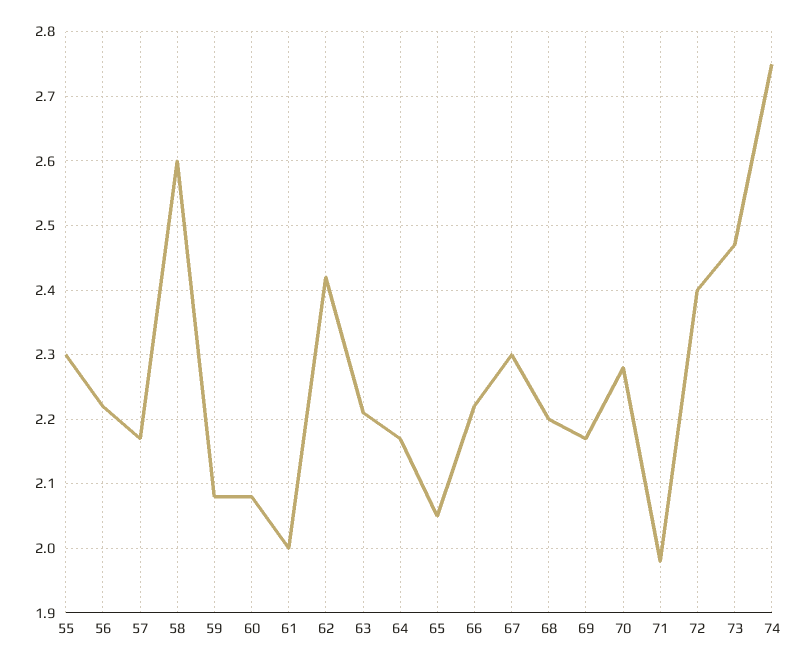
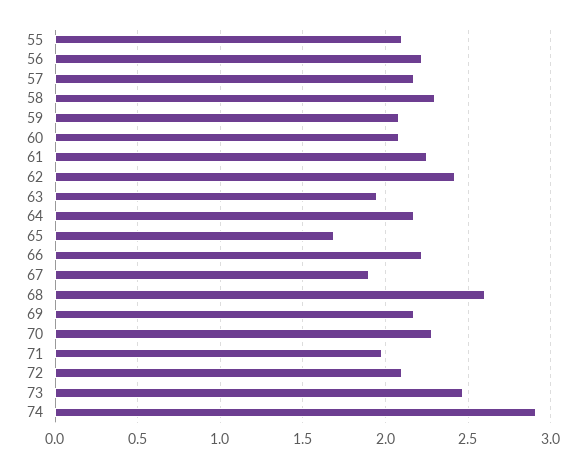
55: 2.3 -> 2.1
58: 2.6 -> 2.3
61: 2 -> 2.25
63: 2.21 -> 1.95
65: 2.05 -> 1.7
67: 2.3 -> 1.9
68: 2.2 -> 2.6
72: 2.4 -> 2.1
74: 2.75 -> 2.9

